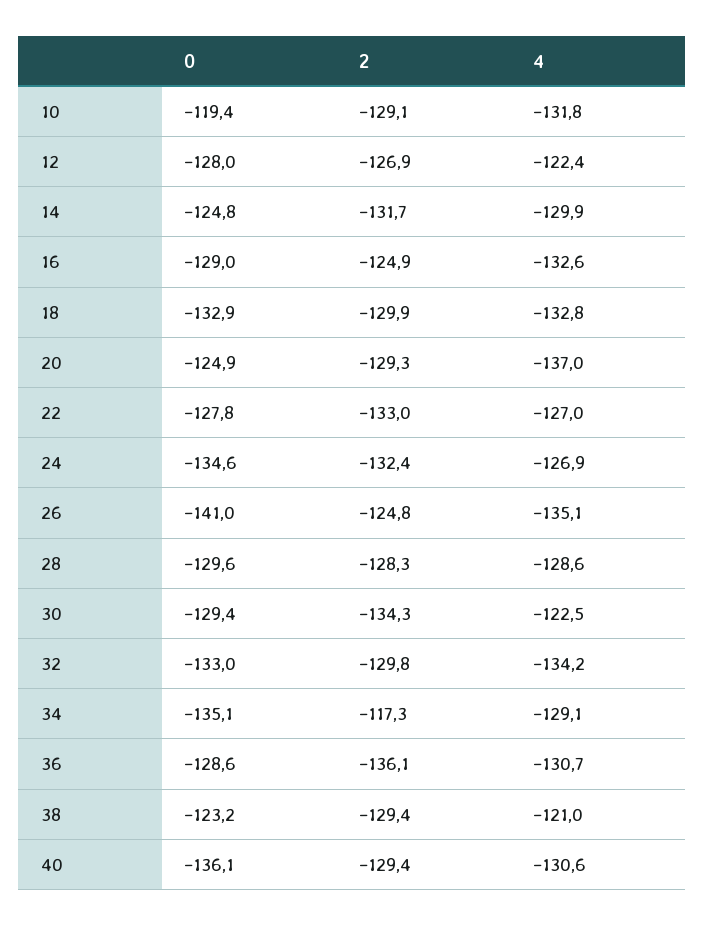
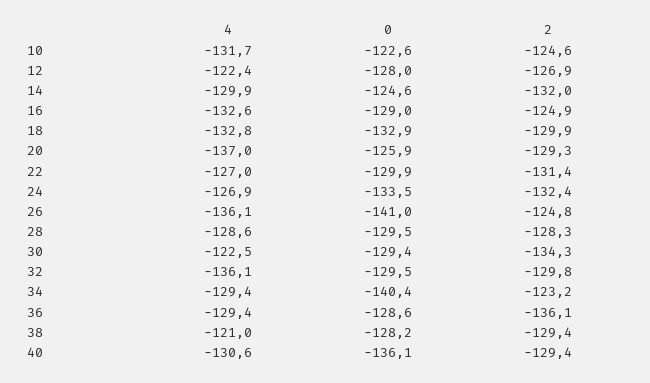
0, 10: -119.4 -> -122.6
2, 10: -129.1 -> -124.6
4, 10: -131.8 -> -131.7
0, 14: -124.8 -> -124.6
2, 14: -131.7 -> -132
0, 20: -124.9 -> -125.9
0, 22: -127.8 -> -129.9
2, 22: -133 -> -131.4
0, 24: -134.6 -> -133.5
4, 26: -135.1 -> -136.1
0, 28: -129.6 -> -129.5
0, 32: -133 -> -129.5
4, 32: -134.2 -> -136.1
0, 34: -135.1 -> -140.4
2, 34: -117.3 -> -123.2
4, 34: -129.1 -> -129.4
4, 36: -130.7 -> -129.4
0, 38: -123.2 -> -128.2

